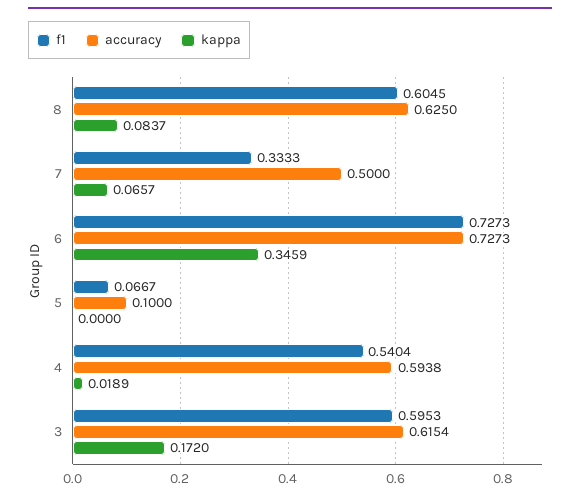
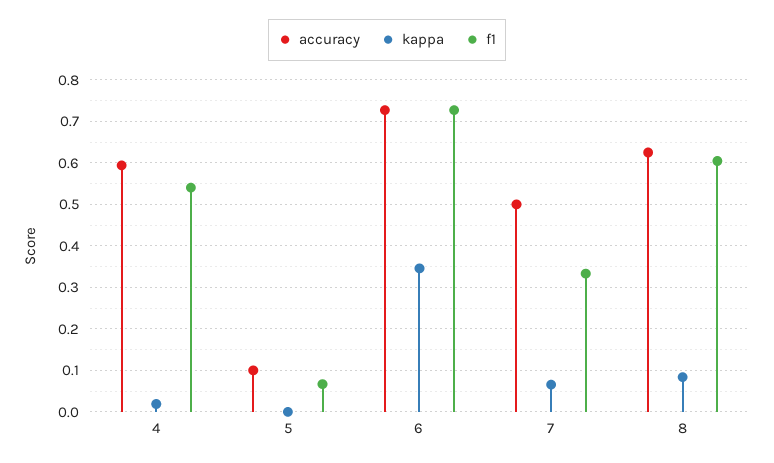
f1, 3: 0.5953 -> none
accuracy, 3: 0.6154 -> none
kappa, 3: 0.172 -> none

